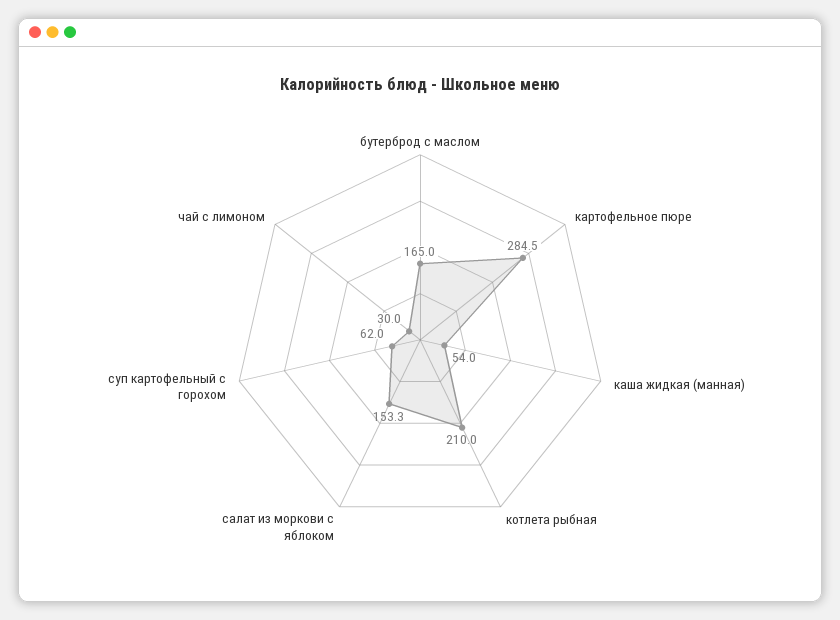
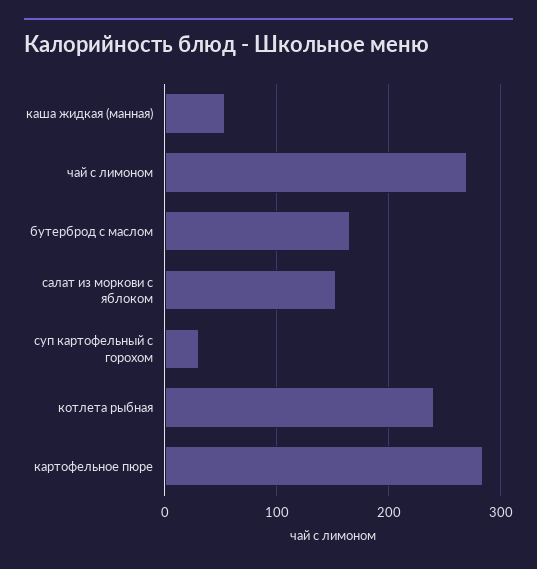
котлета рыбная: 210 -> 240
суп картофельный с горохом: 62 -> 30
чай с лимоном: 30 -> 270

